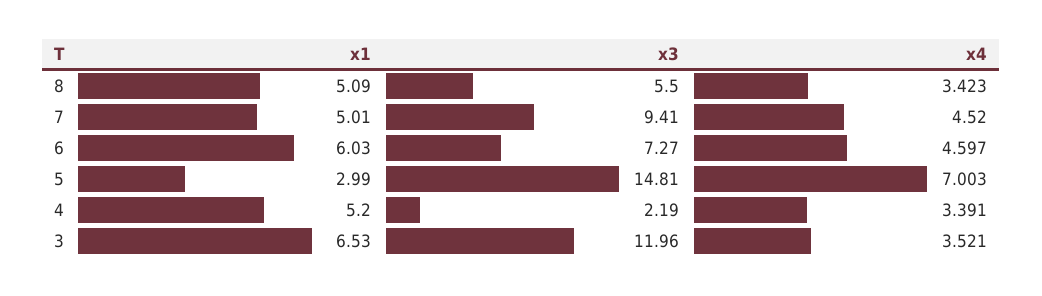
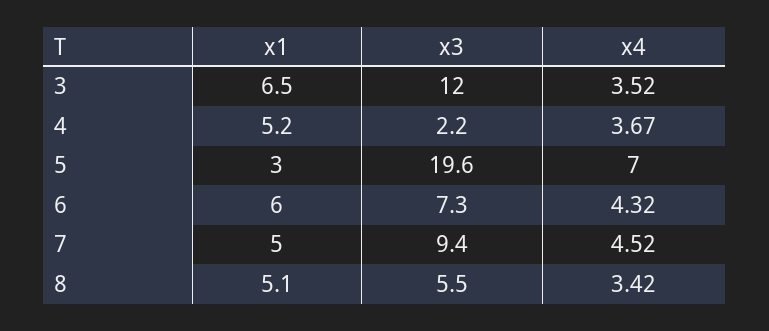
x4, 6: 4.597 -> 4.32
x3, 5: 14.81 -> 19.6
x4, 4: 3.391 -> 3.67

